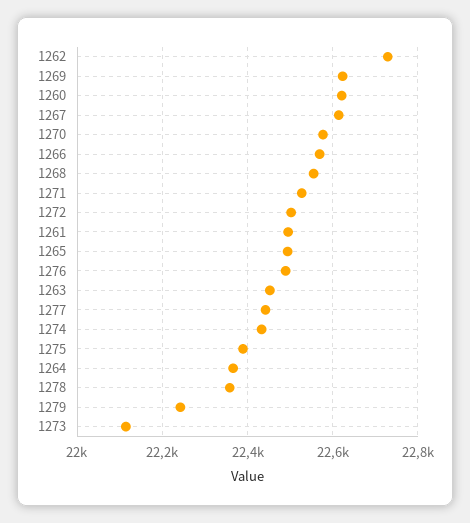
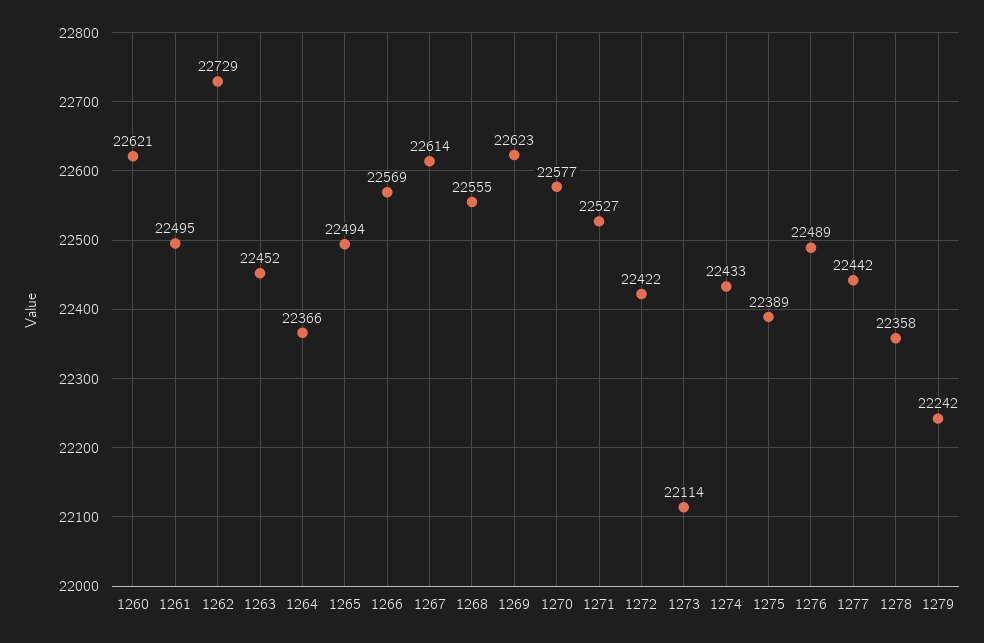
1272: 22500 -> 22422

